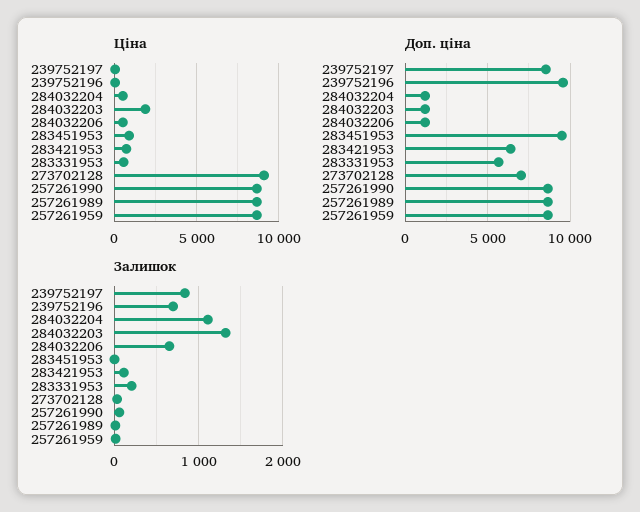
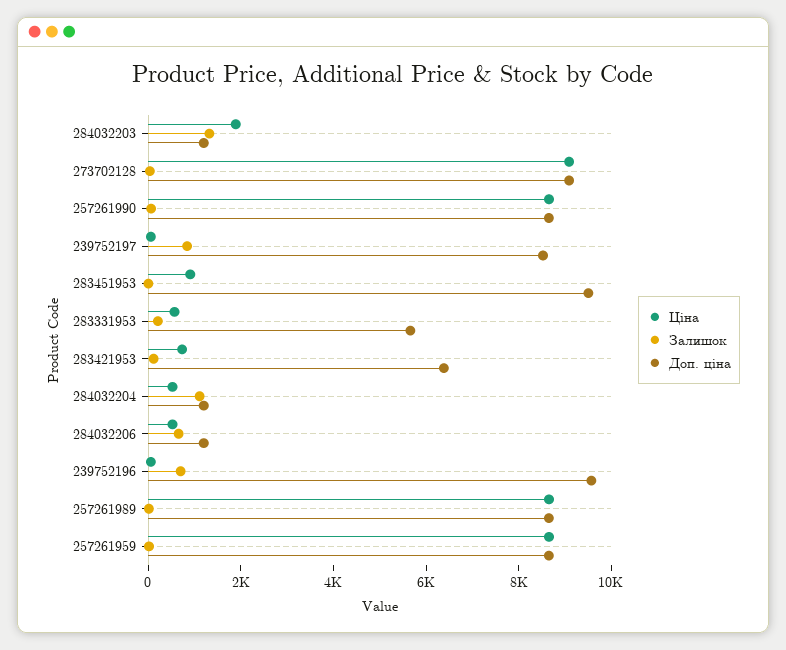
Доп. ціна, 273702128: 7000 -> 9000

